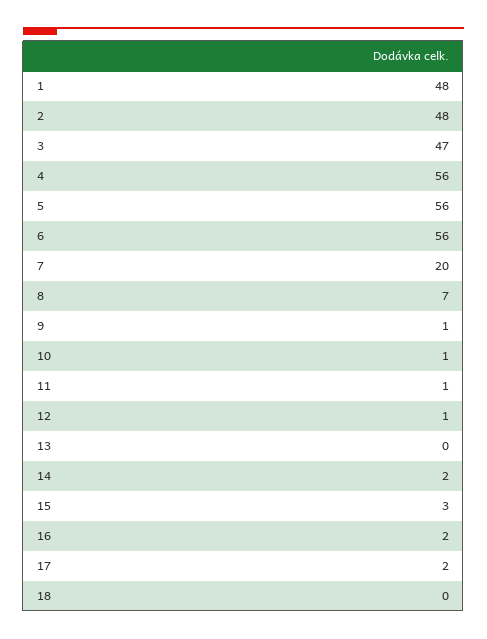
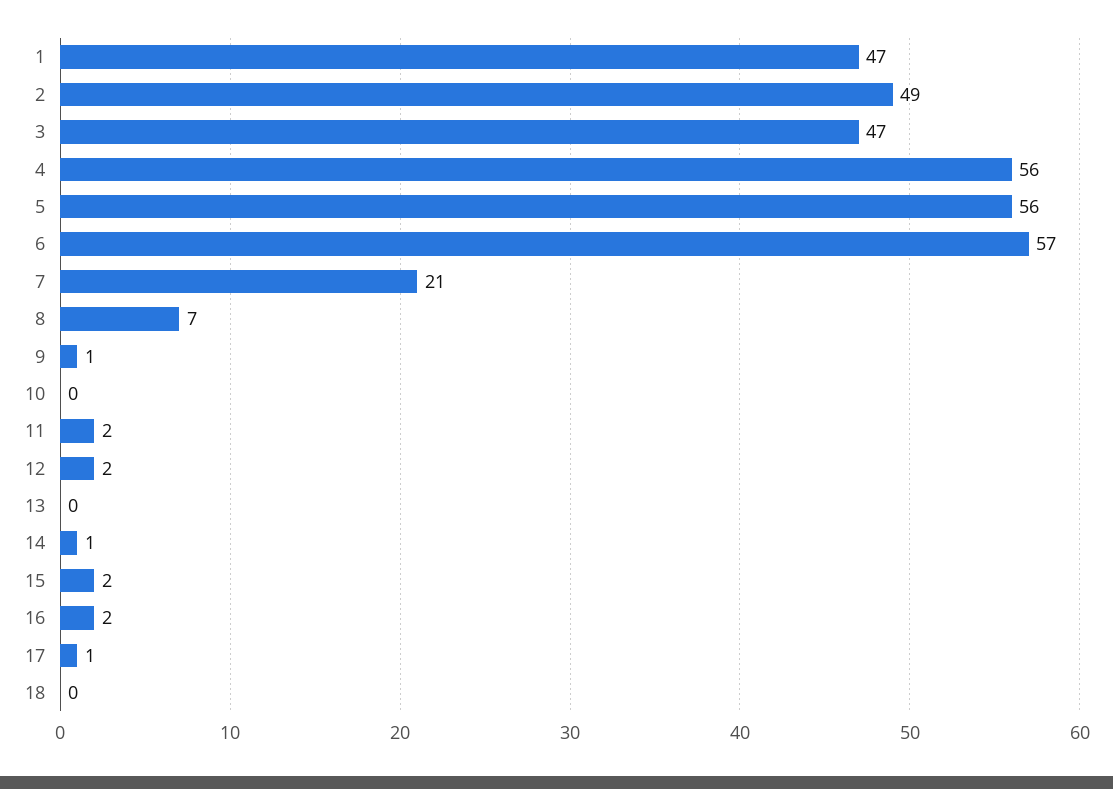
1: 48 -> 47
2: 48 -> 49
6: 56 -> 57
7: 20 -> 21
10: 1 -> 0
11: 1 -> 2
12: 1 -> 2
14: 2 -> 1
15: 3 -> 2
17: 2 -> 1

